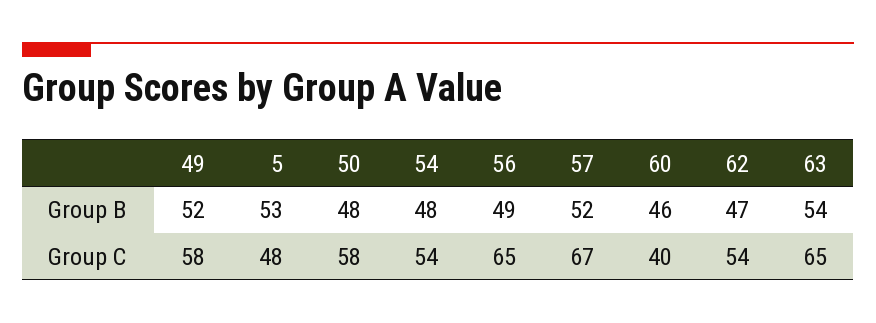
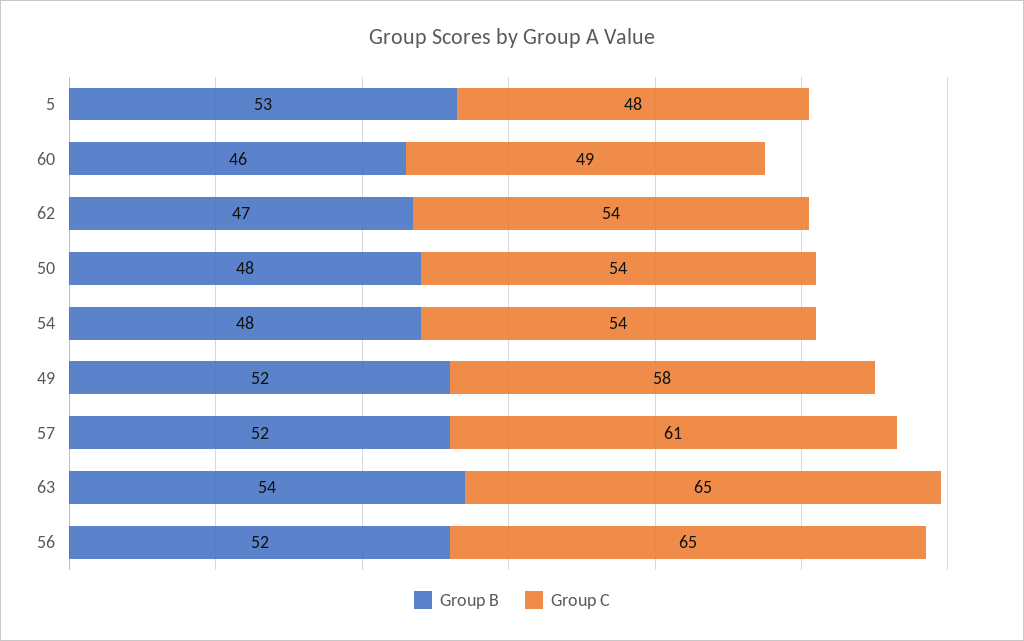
Group B, 56: 49 -> 52
Group C, 50: 58 -> 54
Group C, 57: 67 -> 61
Group C, 60: 40 -> 49

